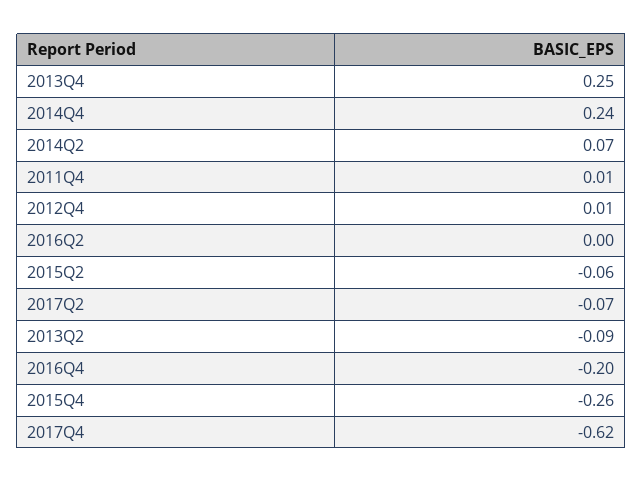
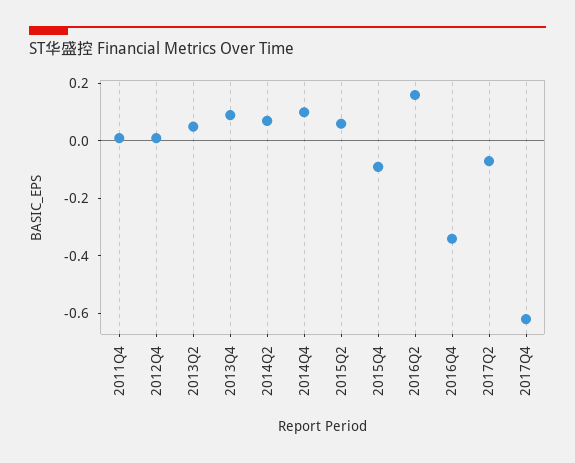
2013Q4: 0.25 -> 0.1
2014Q4: 0.24 -> 0.1
2016Q2: 0 -> 0.15
2015Q2: -0.06 -> 0.05
2013Q2: -0.09 -> 0.05
2016Q4: -0.2 -> -0.35
2015Q4: -0.26 -> -0.1

